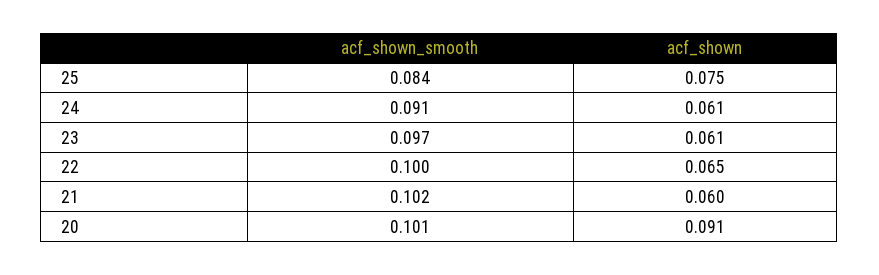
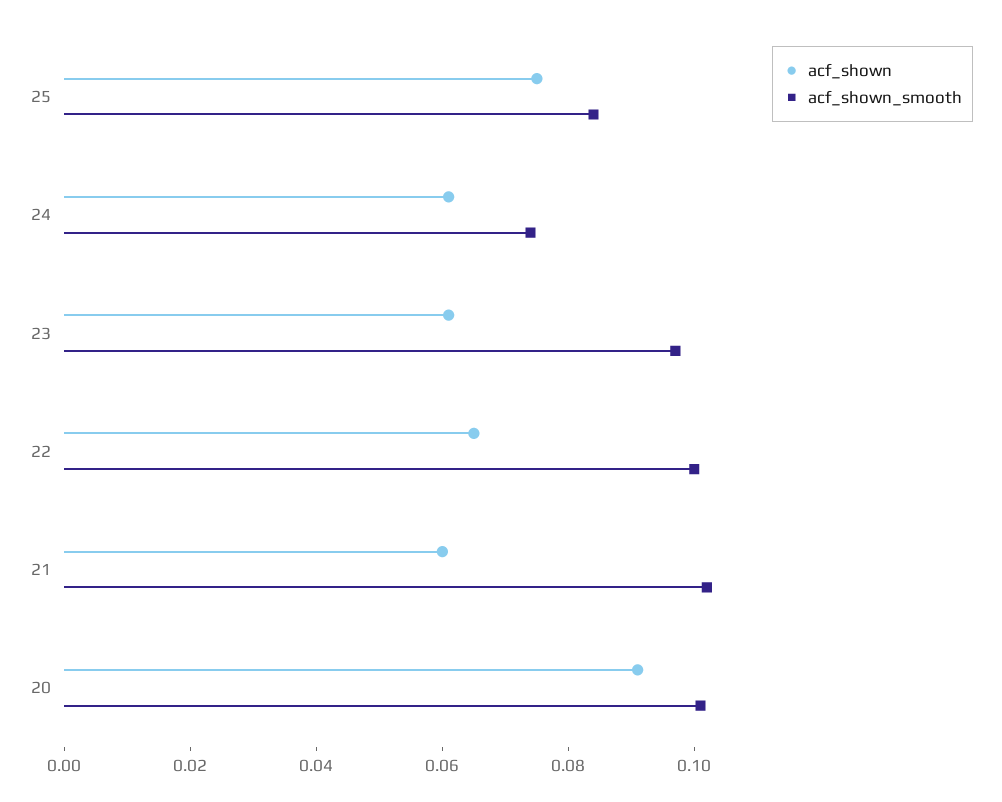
acf_shown_smooth, 24: 0.091 -> 0.075

